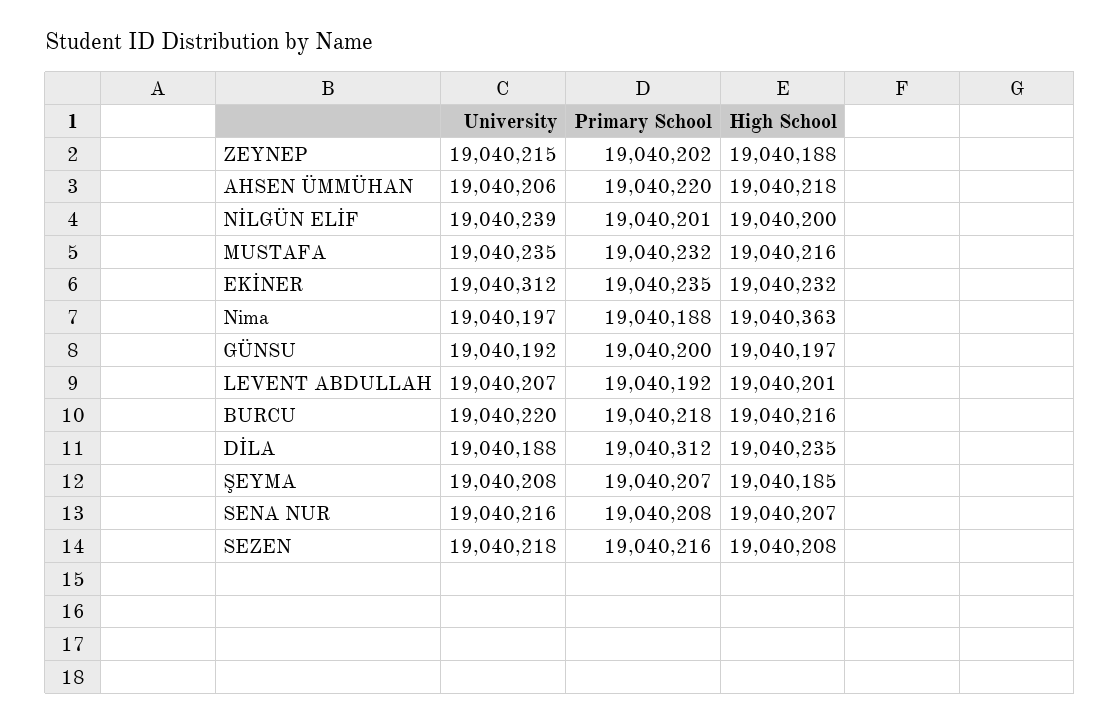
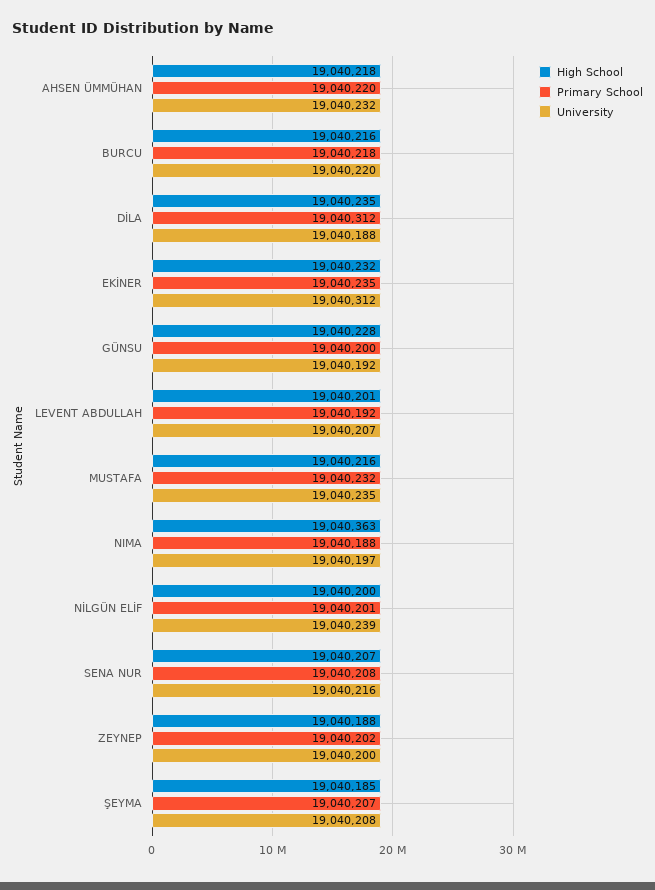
University, ZEYNEP: 19040215 -> 19040200
University, AHSEN ÜMMÜHAN: 19040206 -> 19040232
High School, GÜNSU: 19040197 -> 19040228
University, SEZEN: 19040218 -> none
Primary School, SEZEN: 19040216 -> none
High School, SEZEN: 19040208 -> none

